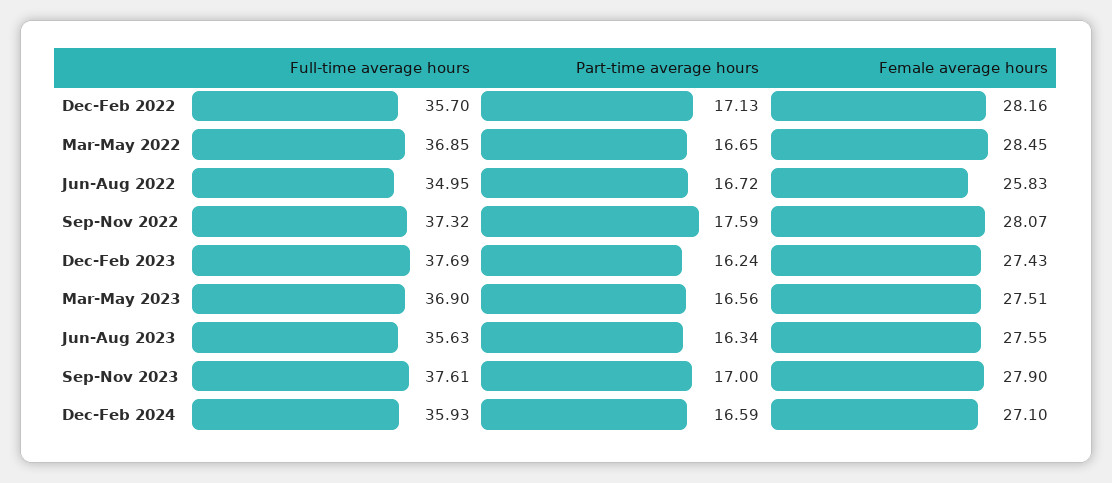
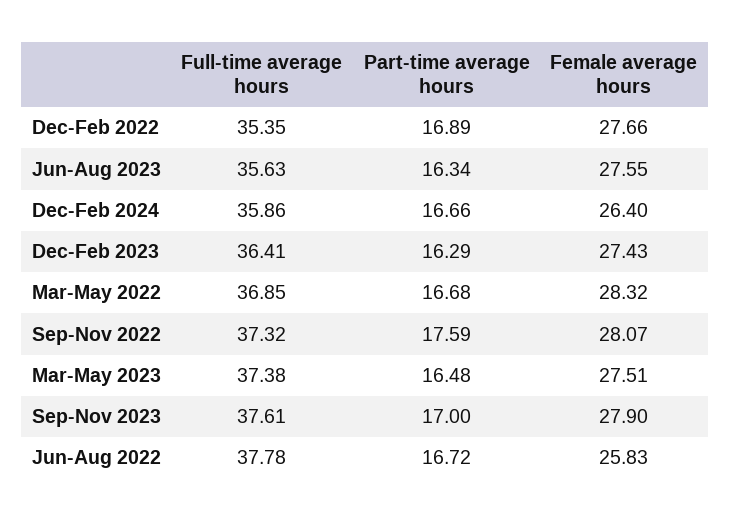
Full-time average hours, Dec-Feb 2022: 35.7 -> 35.35
Part-time average hours, Dec-Feb 2022: 17.13 -> 16.89
Female average hours, Dec-Feb 2022: 28.16 -> 27.66
Part-time average hours, Mar-May 2022: 16.65 -> 16.68
Female average hours, Mar-May 2022: 28.45 -> 28.32
Full-time average hours, Jun-Aug 2022: 34.95 -> 37.78
Full-time average hours, Dec-Feb 2023: 37.69 -> 36.41
Part-time average hours, Dec-Feb 2023: 16.24 -> 16.29
Full-time average hours, Mar-May 2023: 36.9 -> 37.38
Part-time average hours, Mar-May 2023: 16.56 -> 16.48
Full-time average hours, Dec-Feb 2024: 35.93 -> 35.86
Part-time average hours, Dec-Feb 2024: 16.59 -> 16.66
Female average hours, Dec-Feb 2024: 27.1 -> 26.4

